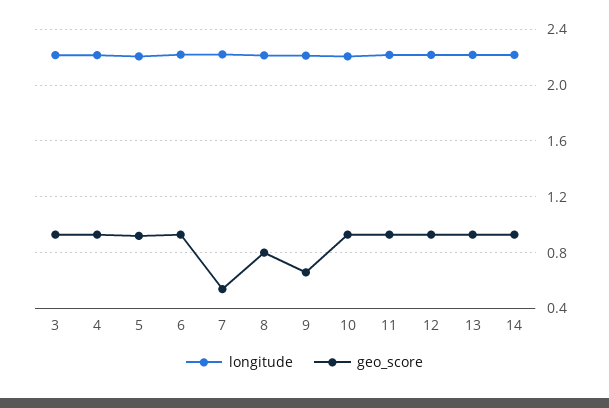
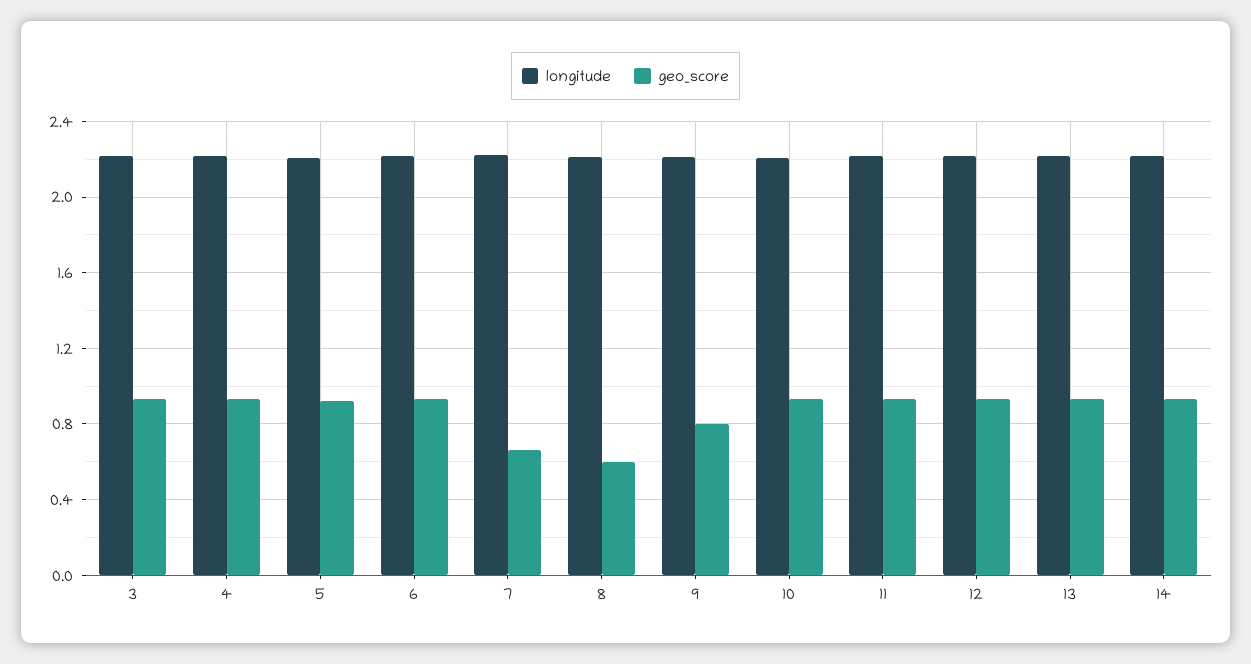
geo_score, 7: 0.55 -> 0.65
geo_score, 8: 0.8 -> 0.6
geo_score, 9: 0.65 -> 0.8

